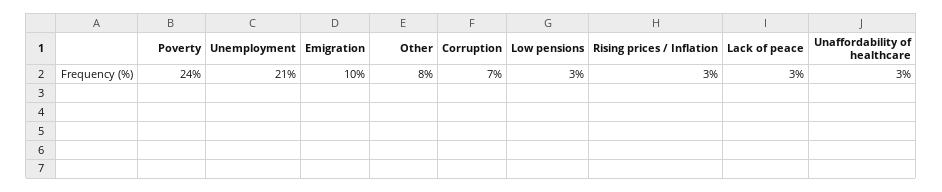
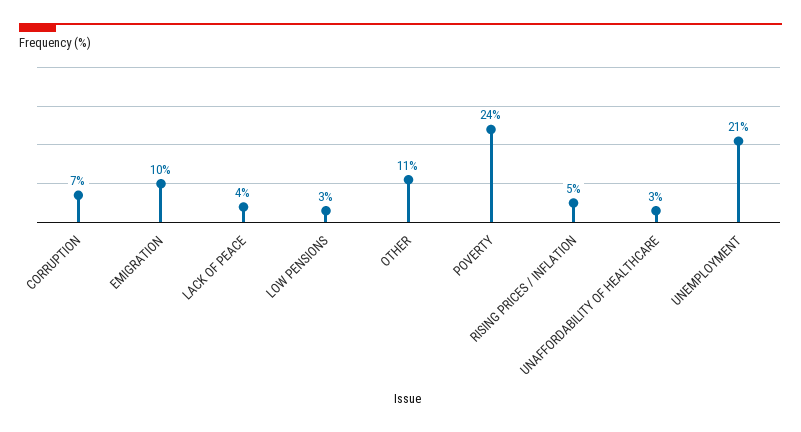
Other: 8 -> 11
Rising prices / Inflation: 3 -> 5
Lack of peace: 3 -> 4

